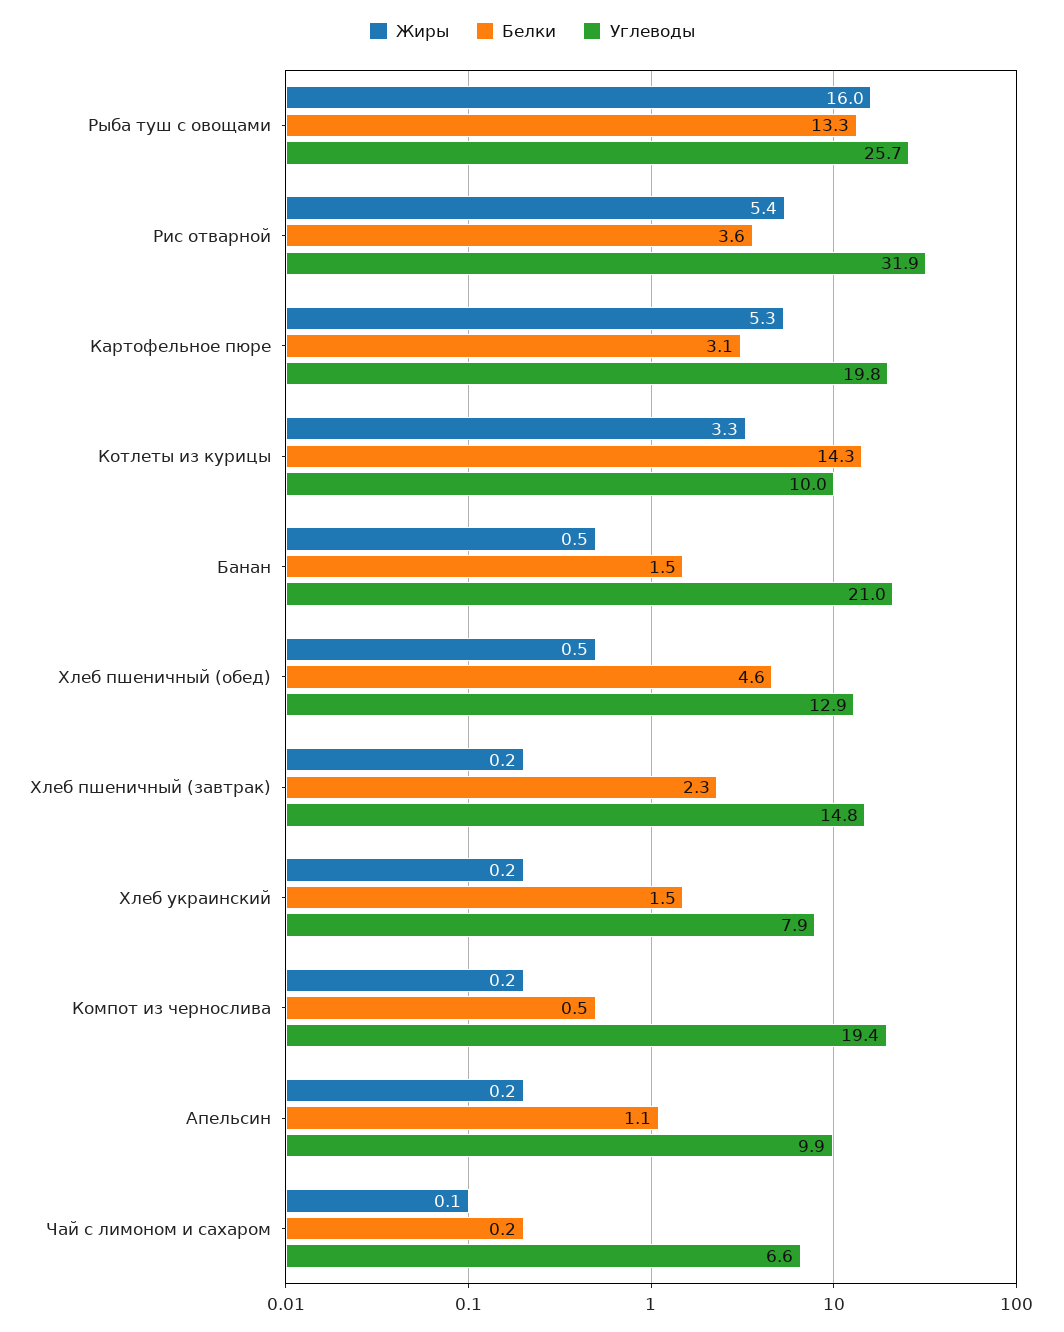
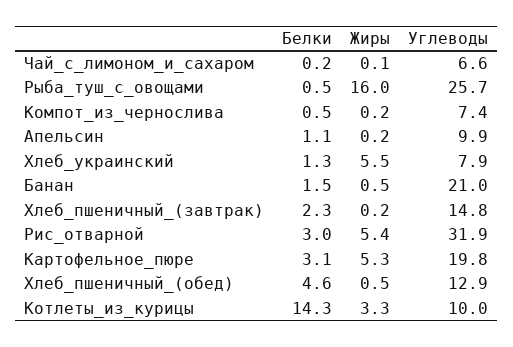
Белки, Рыба туш с овощами: 13.3 -> 0.5
Белки, Рис отварной: 3.6 -> 3
Жиры, Хлеб украинский: 0.2 -> 5.5
Белки, Хлеб украинский: 1.5 -> 1.3
Углеводы, Компот из чернослива: 19.4 -> 7.4

